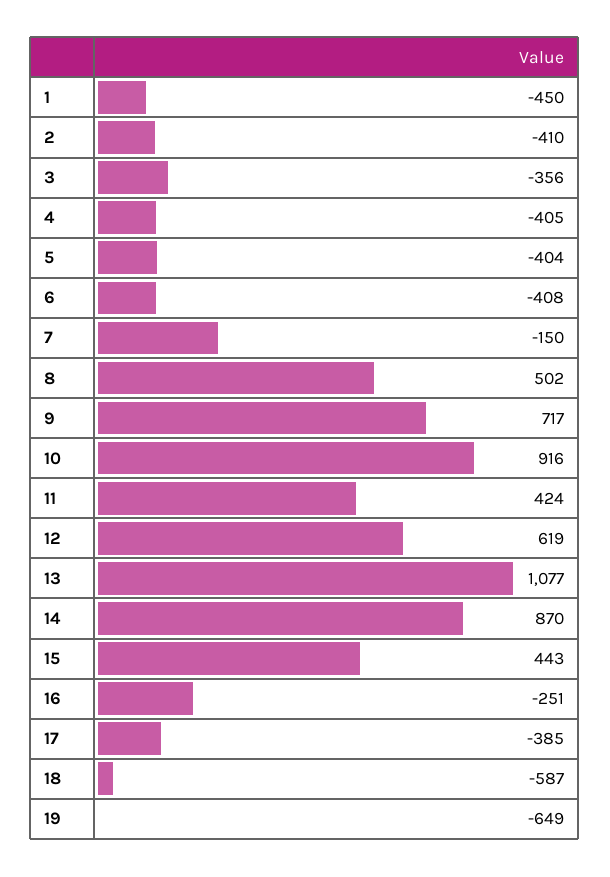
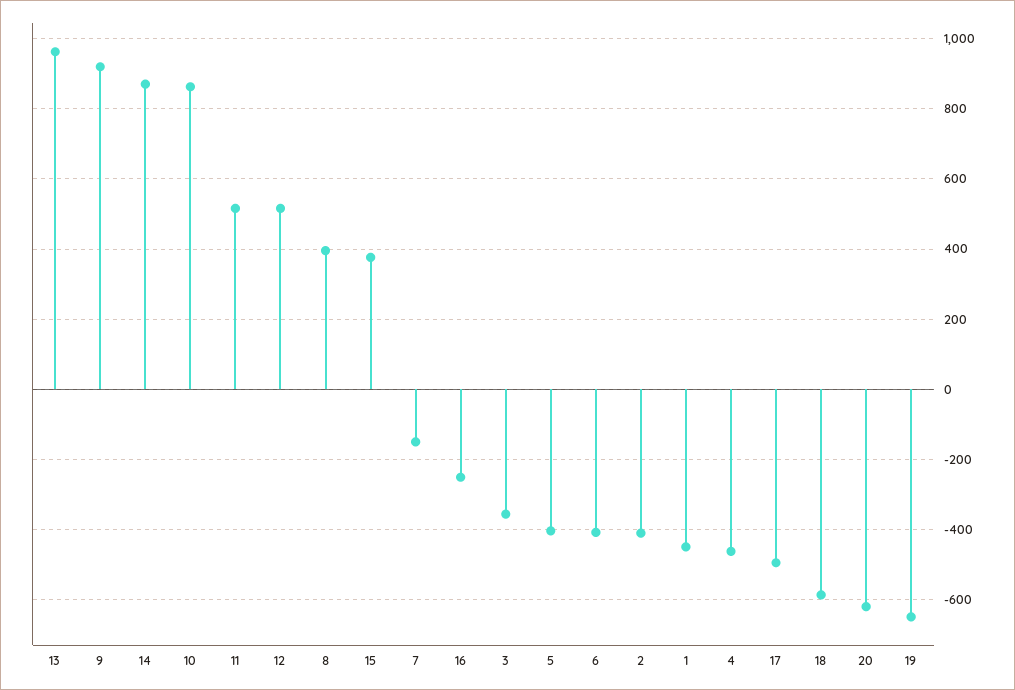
4: -405 -> -460
8: 502 -> 400
9: 717 -> 920
10: 916 -> 860
11: 424 -> 520
12: 619 -> 520
13: 1077 -> 960
15: 443 -> 380
17: -385 -> -500
20: none -> -620

